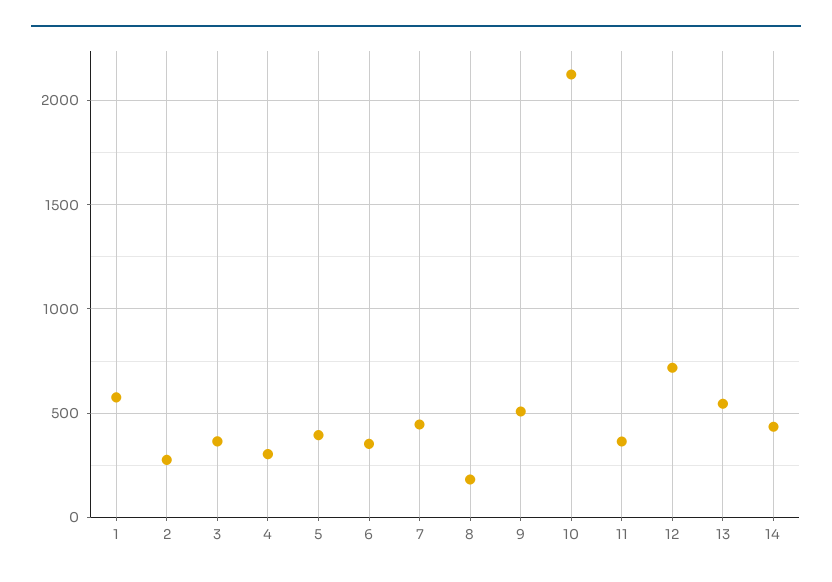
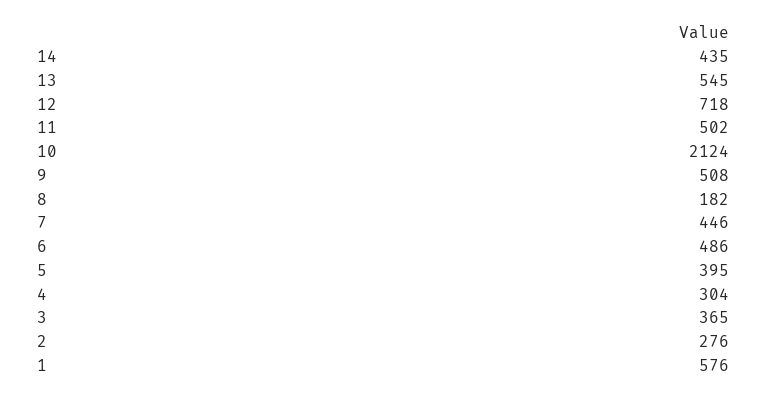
6: 350 -> 486
11: 350 -> 502

